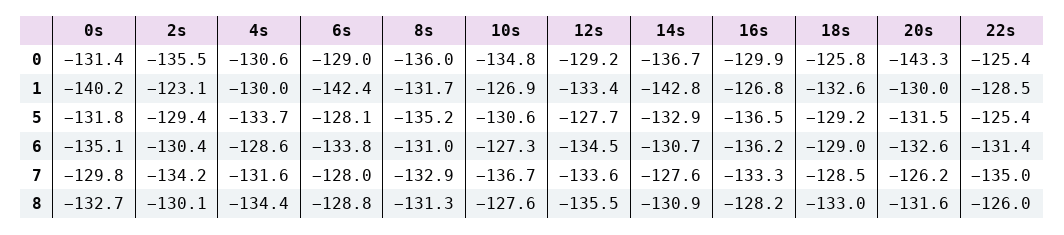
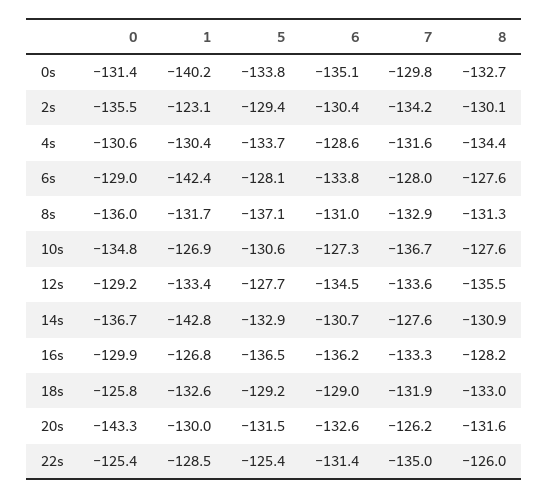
4s, 1: -130 -> -130.4
0s, 5: -131.8 -> -133.8
8s, 5: -135.2 -> -137.1
18s, 7: -128.5 -> -131.9
6s, 8: -128.8 -> -127.6

